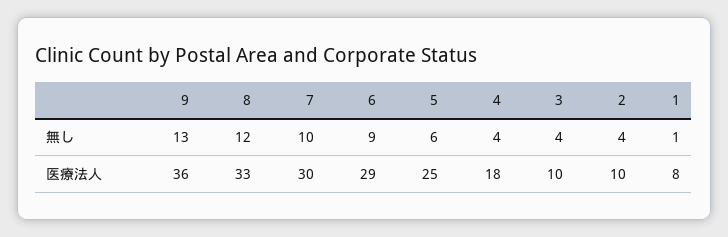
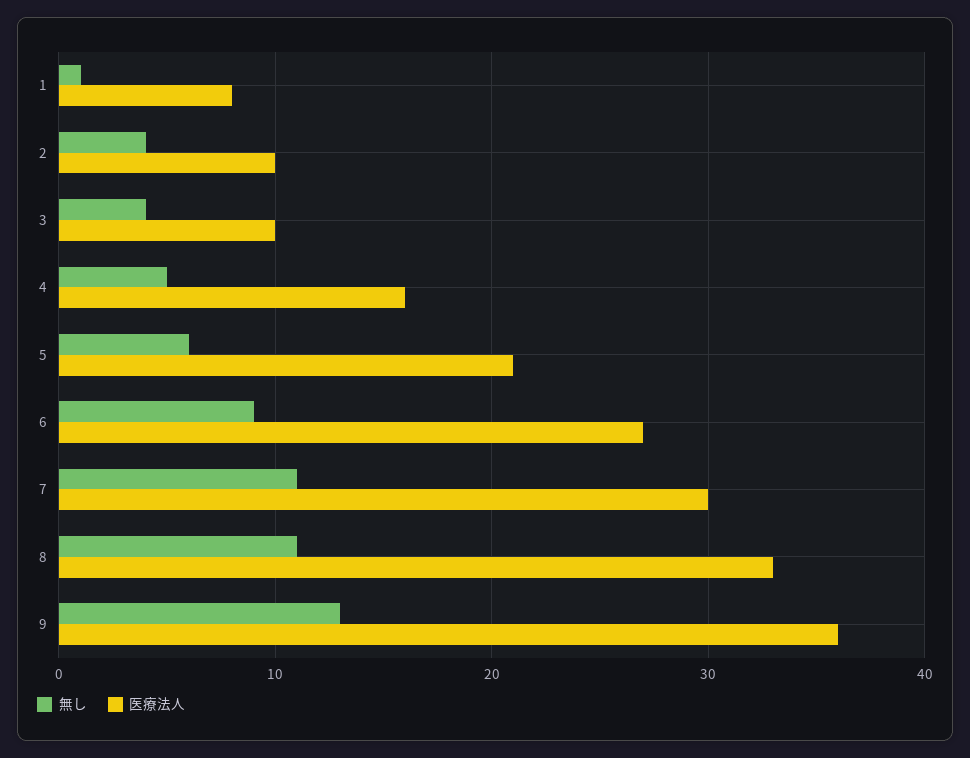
無し, 8: 12 -> 11
無し, 7: 10 -> 11
無し, 4: 4 -> 5
医療法人, 6: 29 -> 27
医療法人, 5: 25 -> 21
医療法人, 4: 18 -> 16

